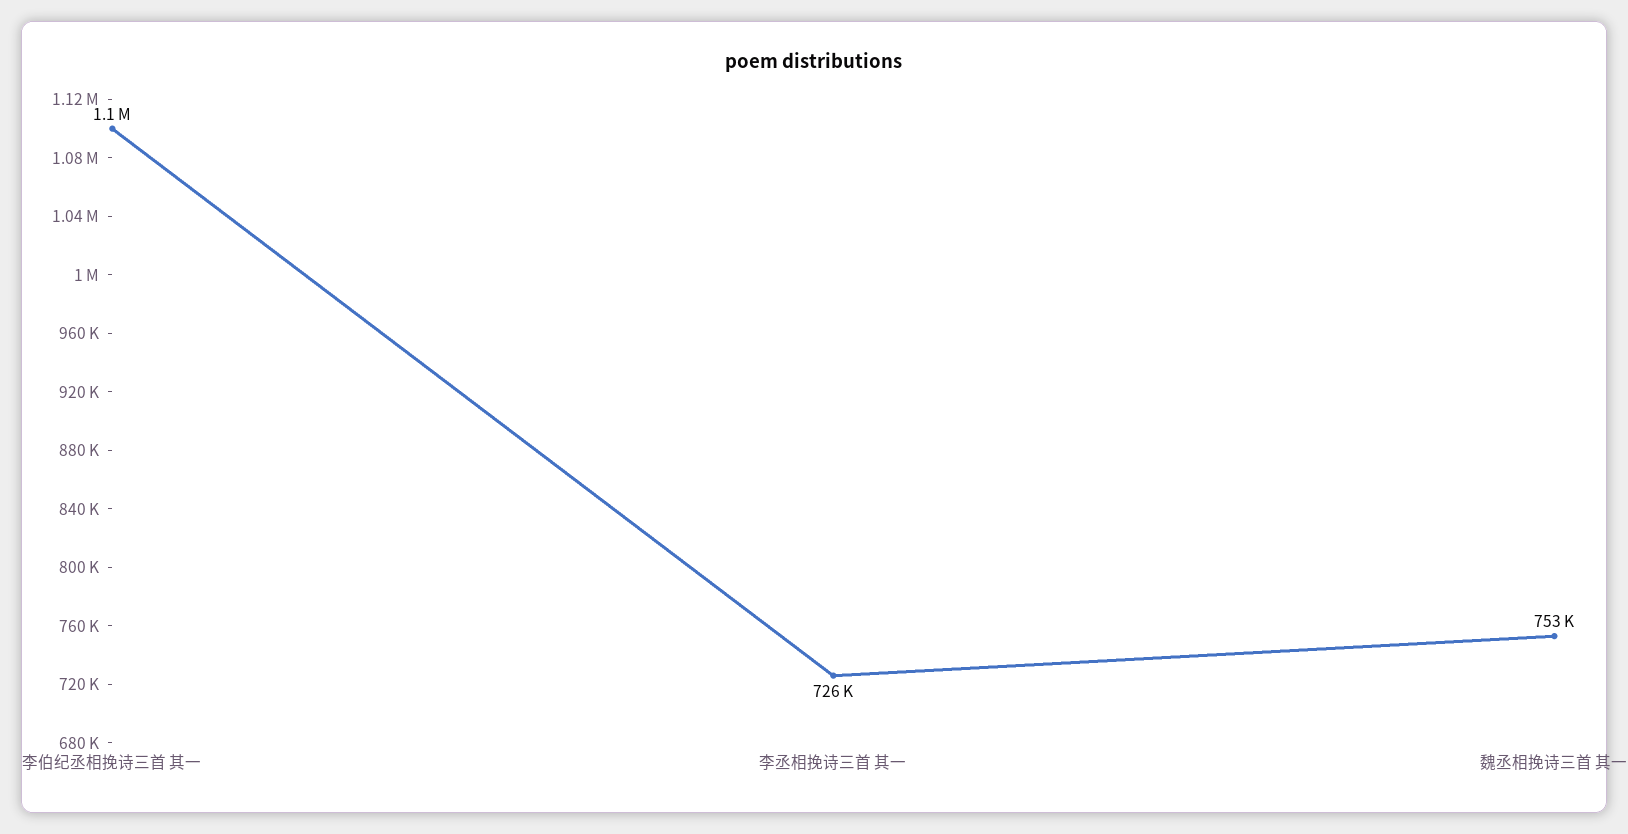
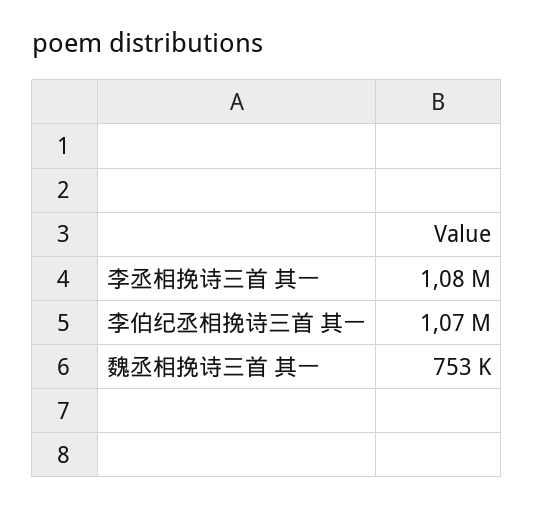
李丞相挽诗三首 其一: 726000 -> 1080000

